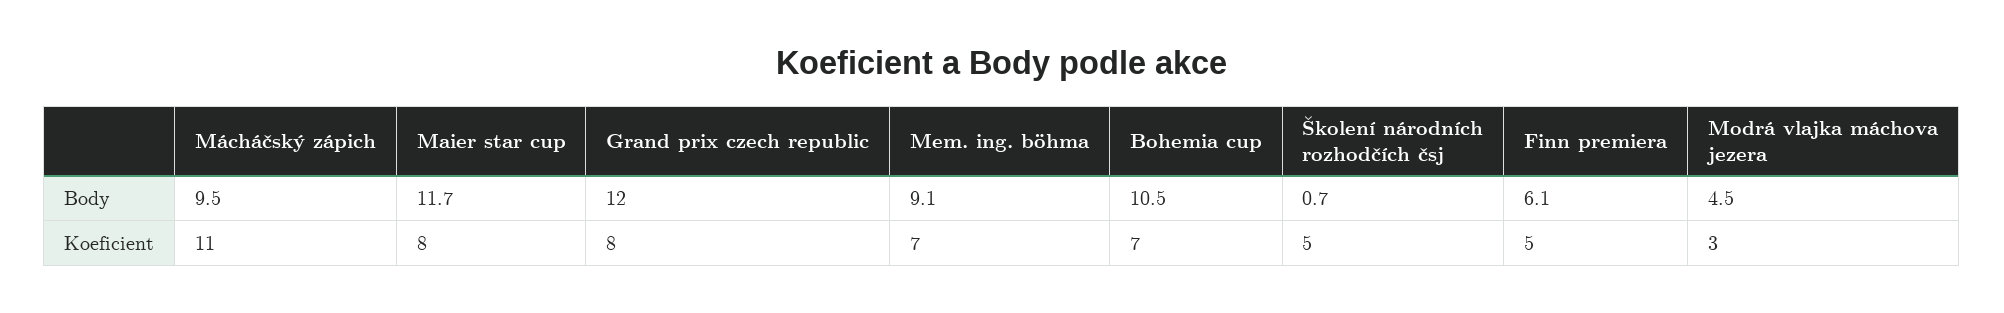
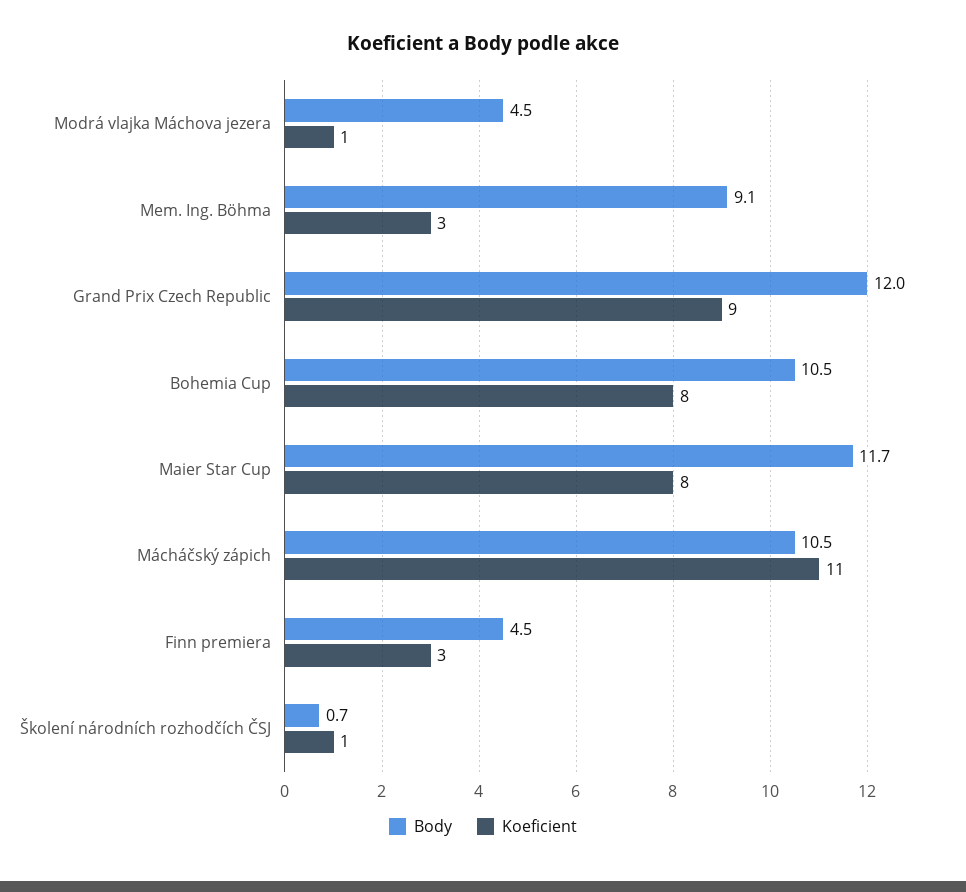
Body, Mácháčský zápich: 9.5 -> 10.5
Body, Finn premiera: 6.1 -> 4.5
Koeficient, Grand prix czech republic: 8 -> 9
Koeficient, Mem. ing. böhma: 7 -> 3
Koeficient, Bohemia cup: 7 -> 8
Koeficient, Školení národních rozhodčích čsj: 5 -> 1
Koeficient, Finn premiera: 5 -> 3
Koeficient, Modrá vlajka máchova jezera: 3 -> 1

